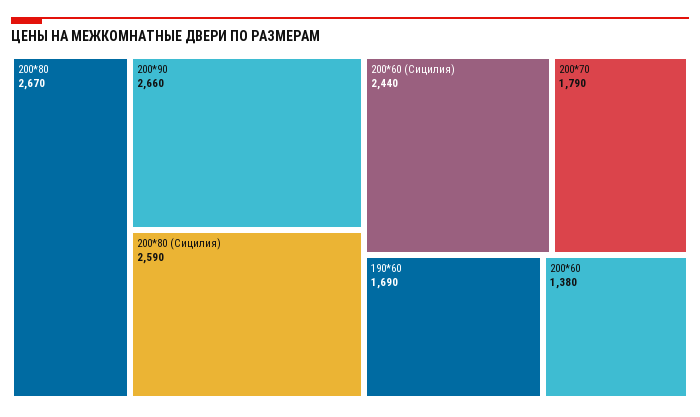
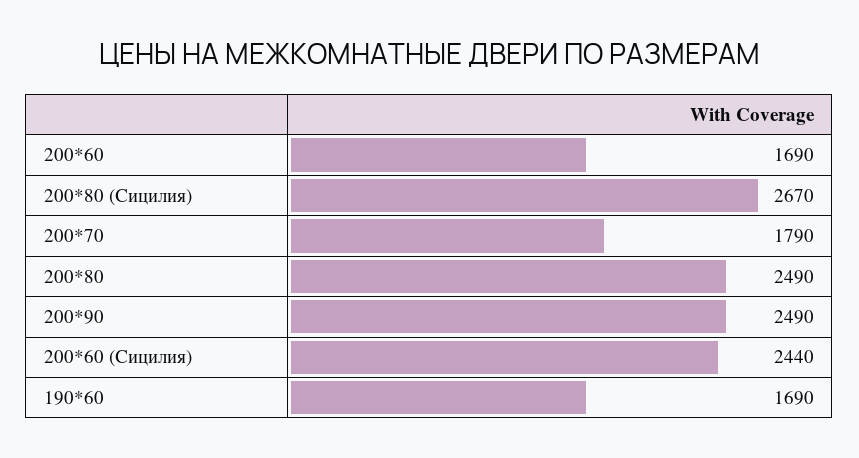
200*80: 2670 -> 2490
200*90: 2660 -> 2490
200*80 (Сицилия): 2590 -> 2670
200*60: 1380 -> 1690

